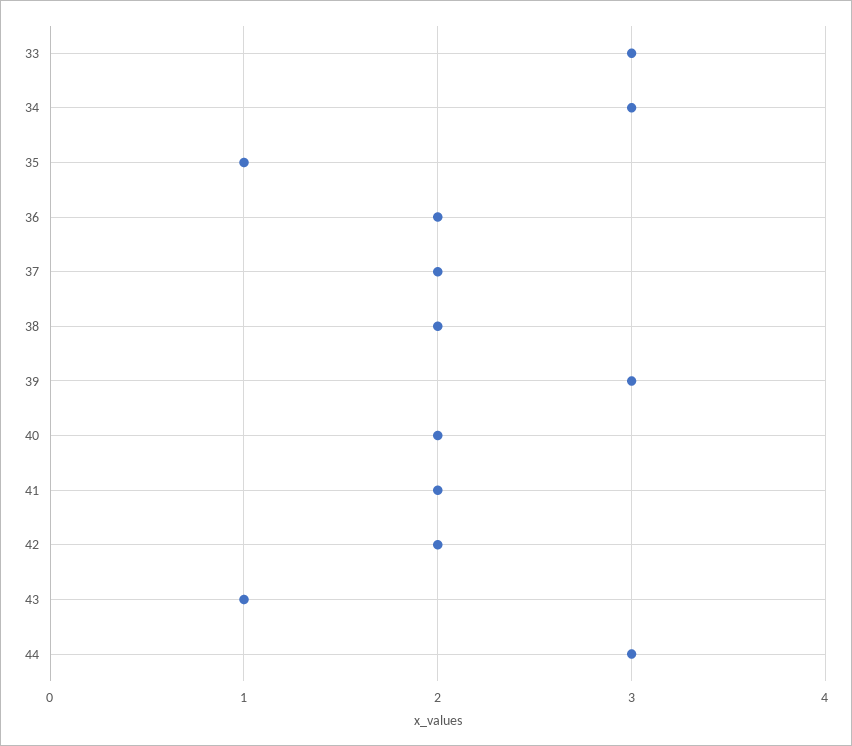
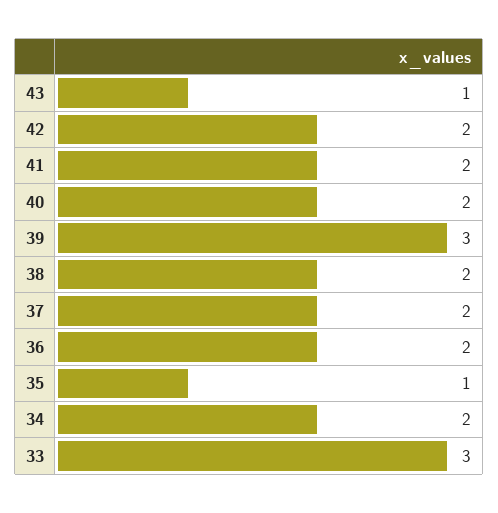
34: 3 -> 2
44: 3 -> none

